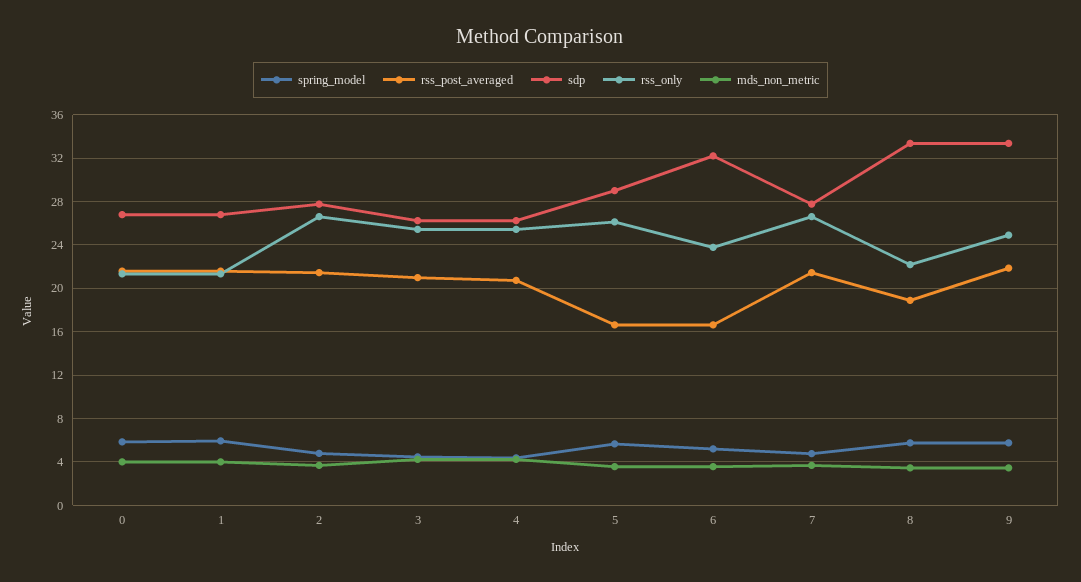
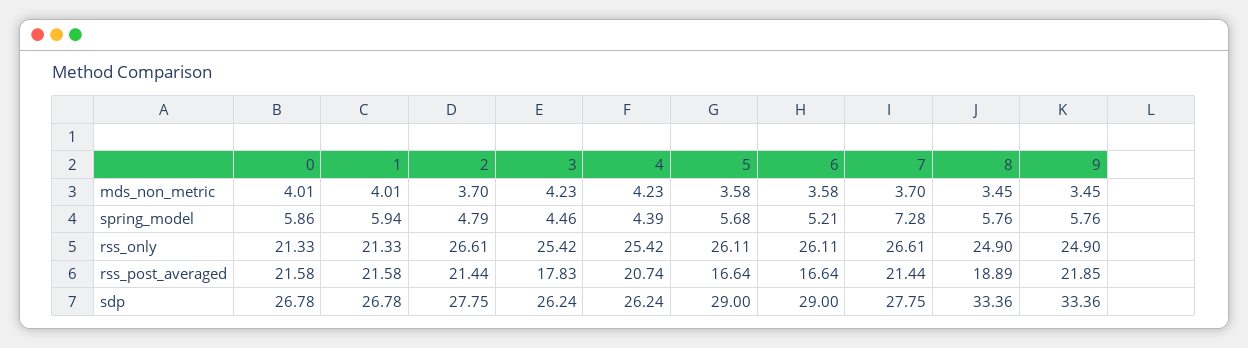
rss_post_averaged, 3: 21 -> 17.83
sdp, 6: 32 -> 29
rss_only, 6: 24 -> 26.11
spring_model, 7: 5 -> 7.28
rss_only, 8: 22 -> 24.9

